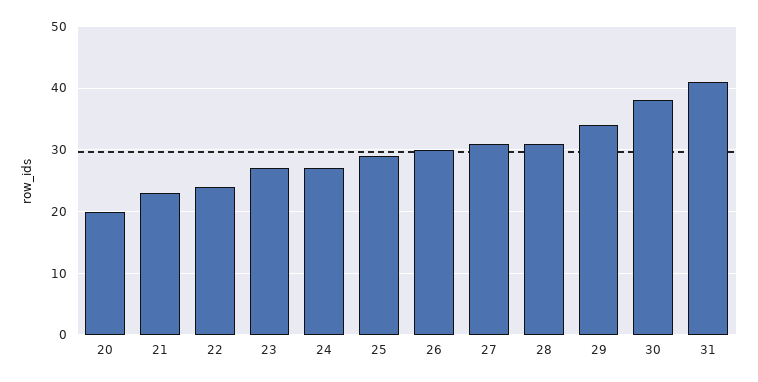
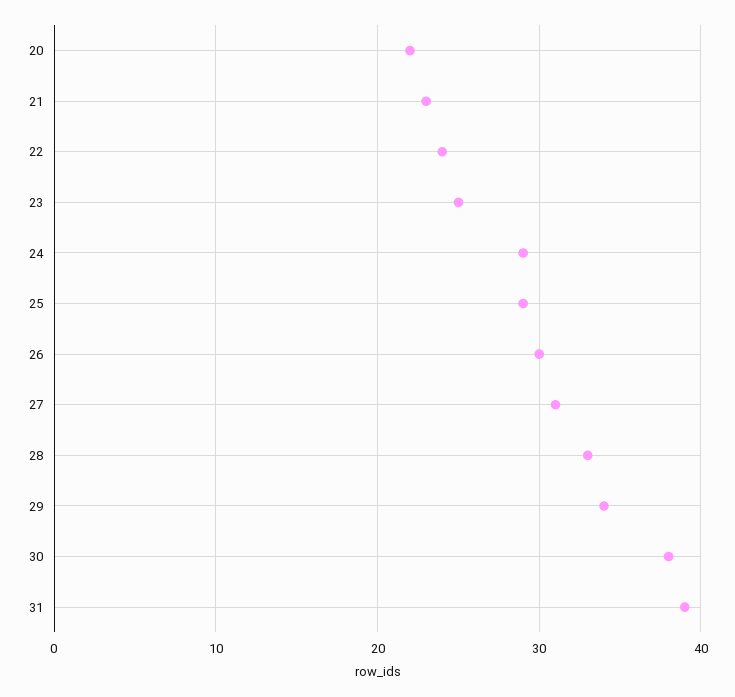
20: 20 -> 22
23: 27 -> 25
24: 27 -> 29
28: 31 -> 33
31: 41 -> 39

